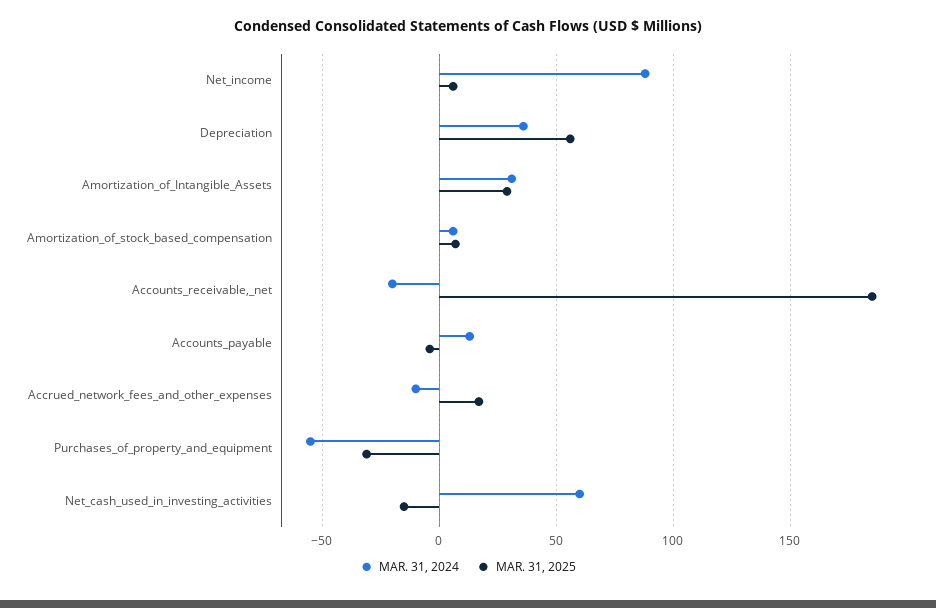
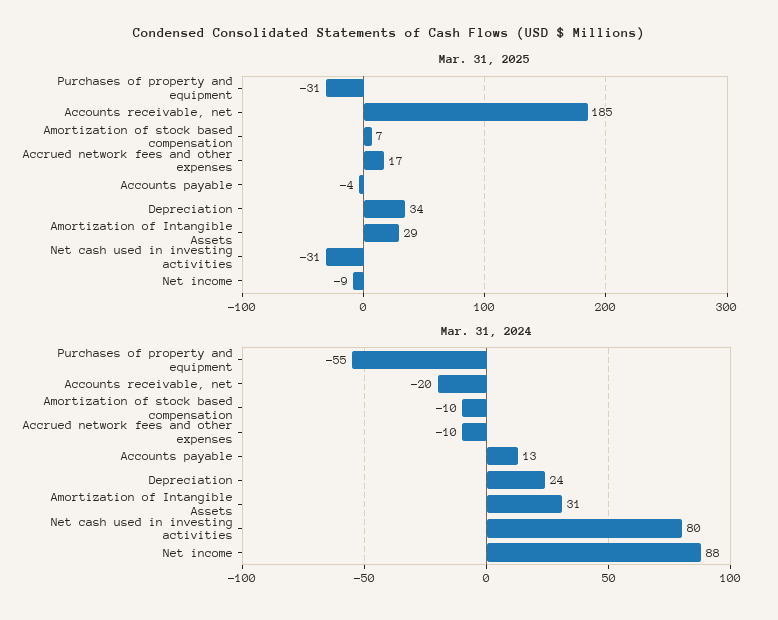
MAR. 31, 2025, Net_income: 5 -> -9
MAR. 31, 2024, Depreciation: 35 -> 24
MAR. 31, 2025, Depreciation: 55 -> 34
MAR. 31, 2024, Amortization_of_stock_based_compensation: 5 -> -10
MAR. 31, 2024, Net_cash_used_in_investing_activities: 60 -> 80
MAR. 31, 2025, Net_cash_used_in_investing_activities: -15 -> -31

